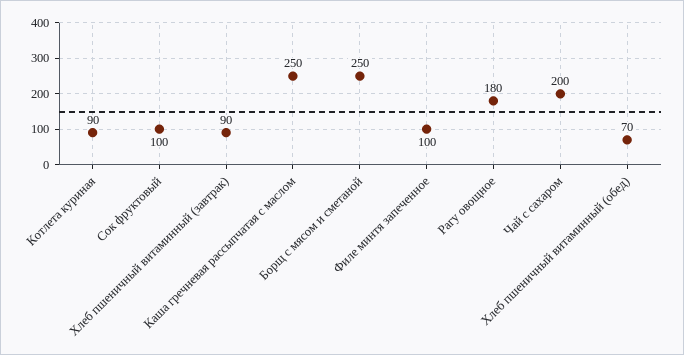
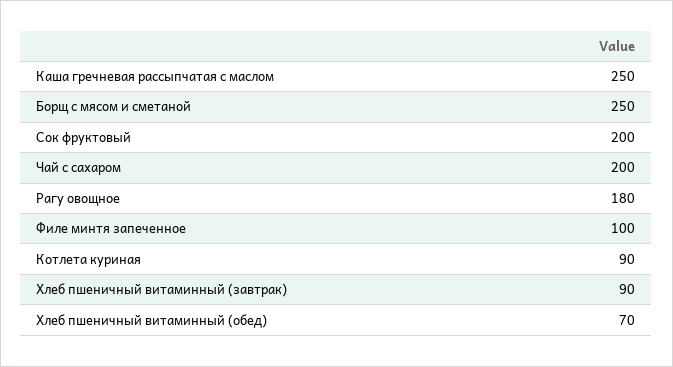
Сок фруктовый: 100 -> 200

